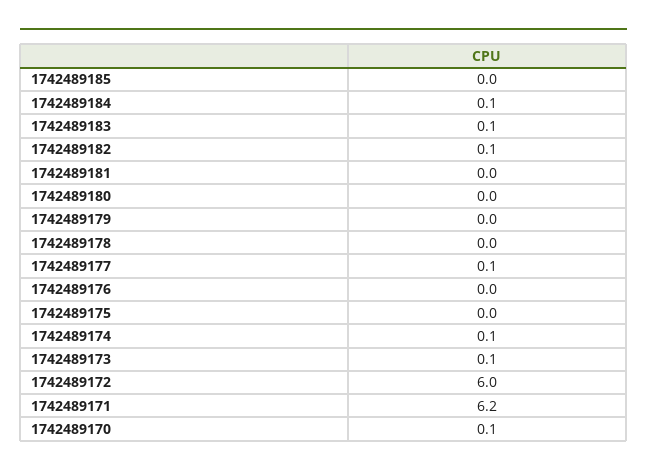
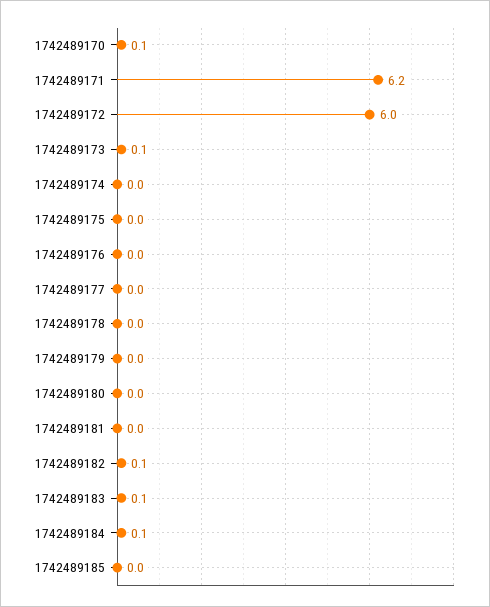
1742489177: 0.1 -> 0
1742489174: 0.1 -> 0

